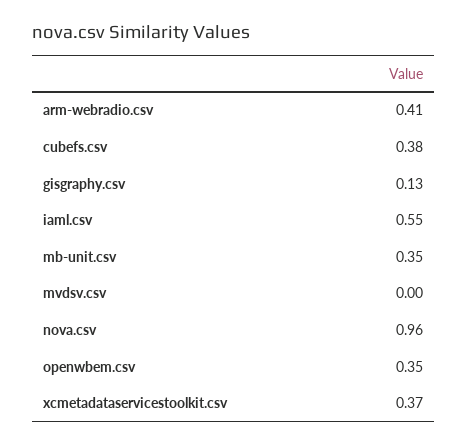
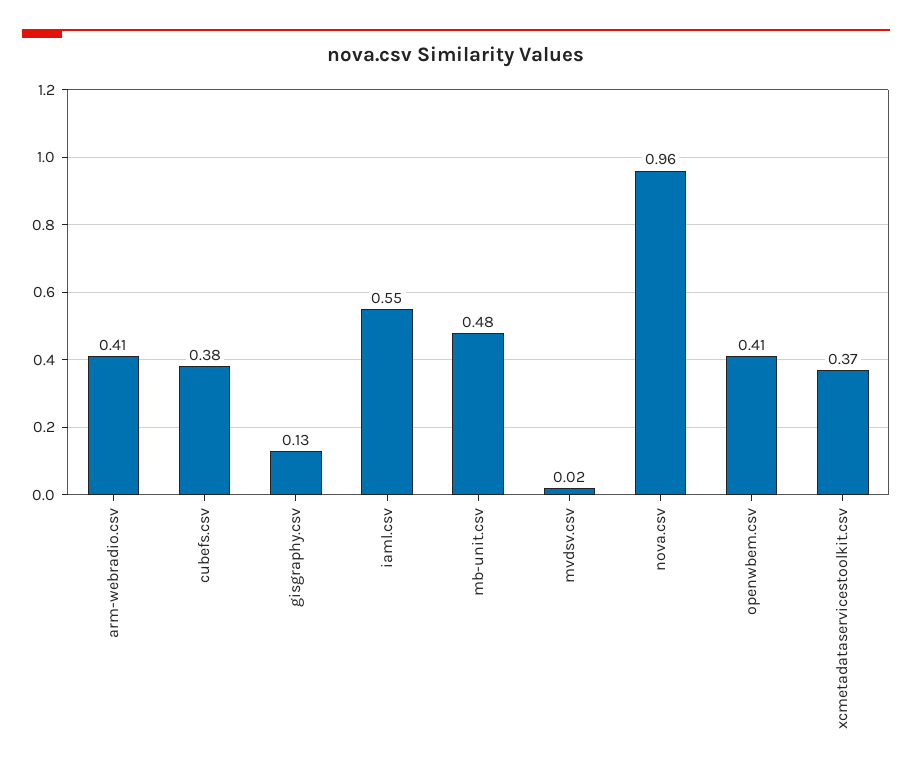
mb-unit.csv: 0.35 -> 0.48
mvdsv.csv: 0 -> 0.02
openwbem.csv: 0.35 -> 0.41

